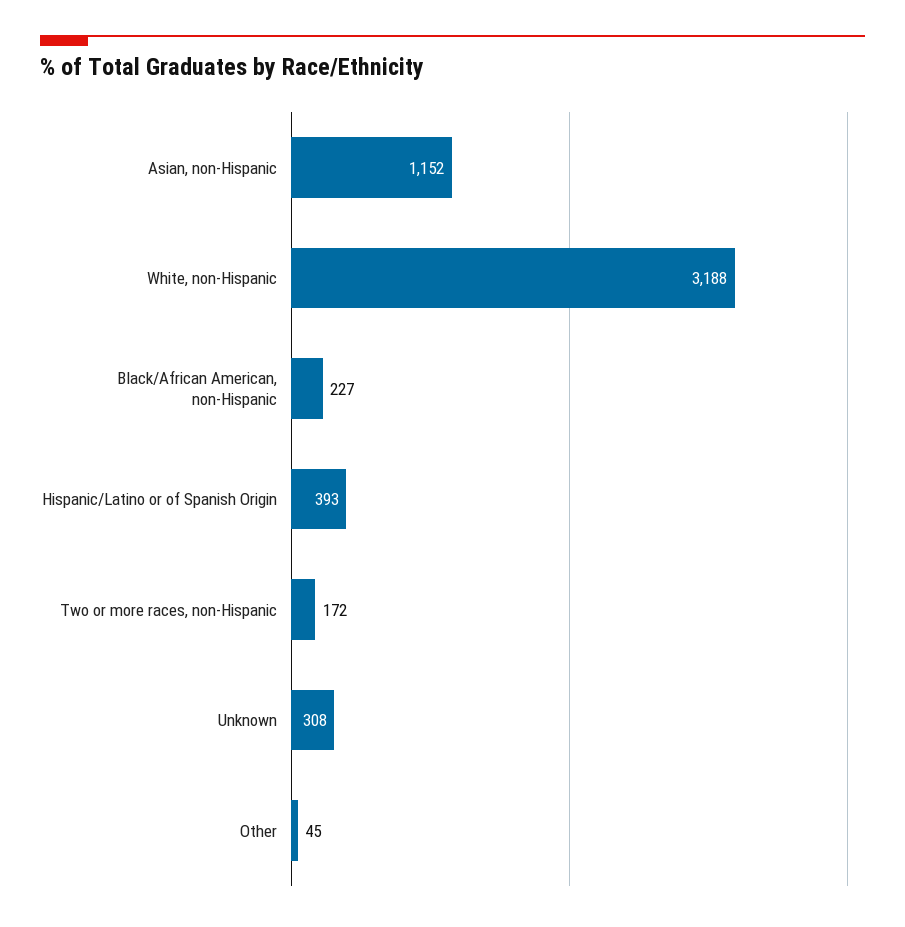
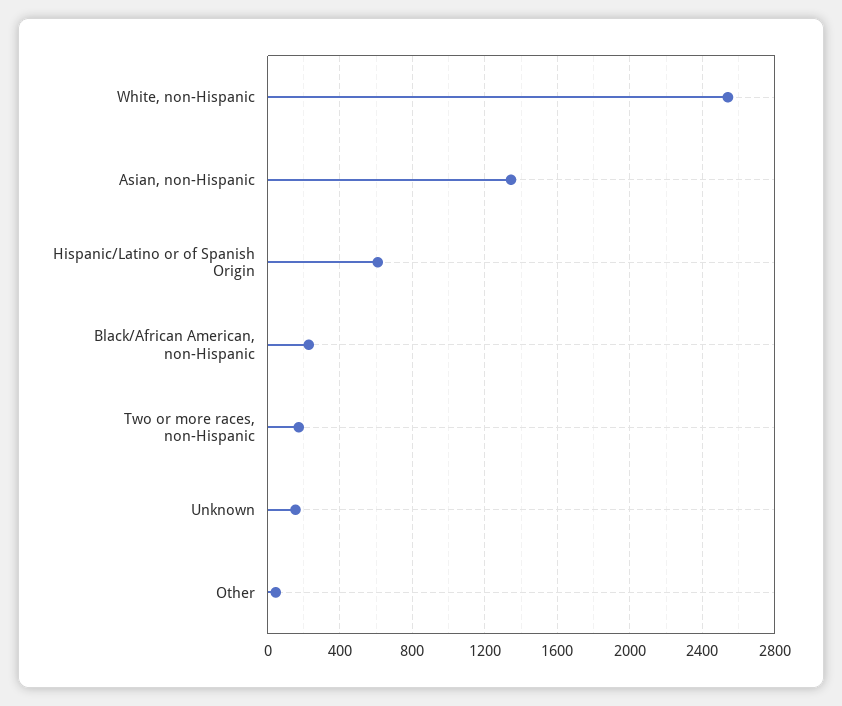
Asian, non-Hispanic: 1152 -> 1350
White, non-Hispanic: 3188 -> 2550
Hispanic/Latino or of Spanish Origin: 393 -> 600
Unknown: 308 -> 150

